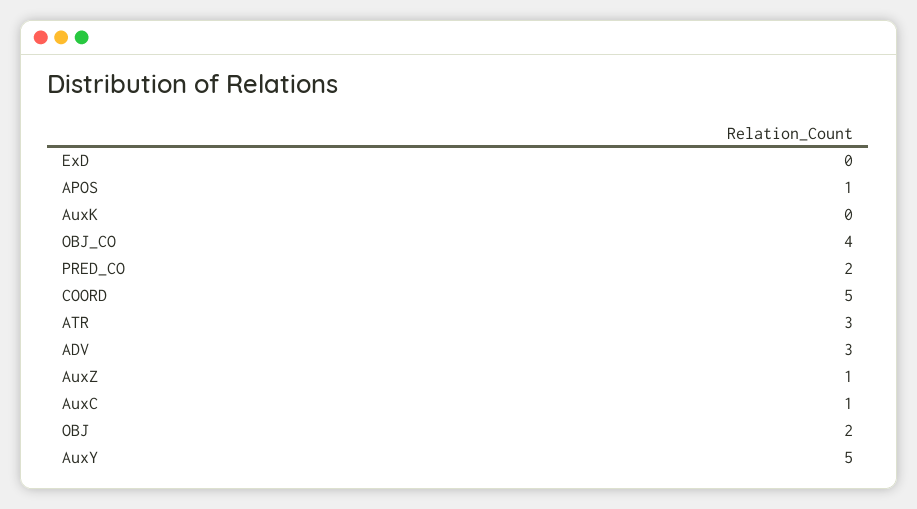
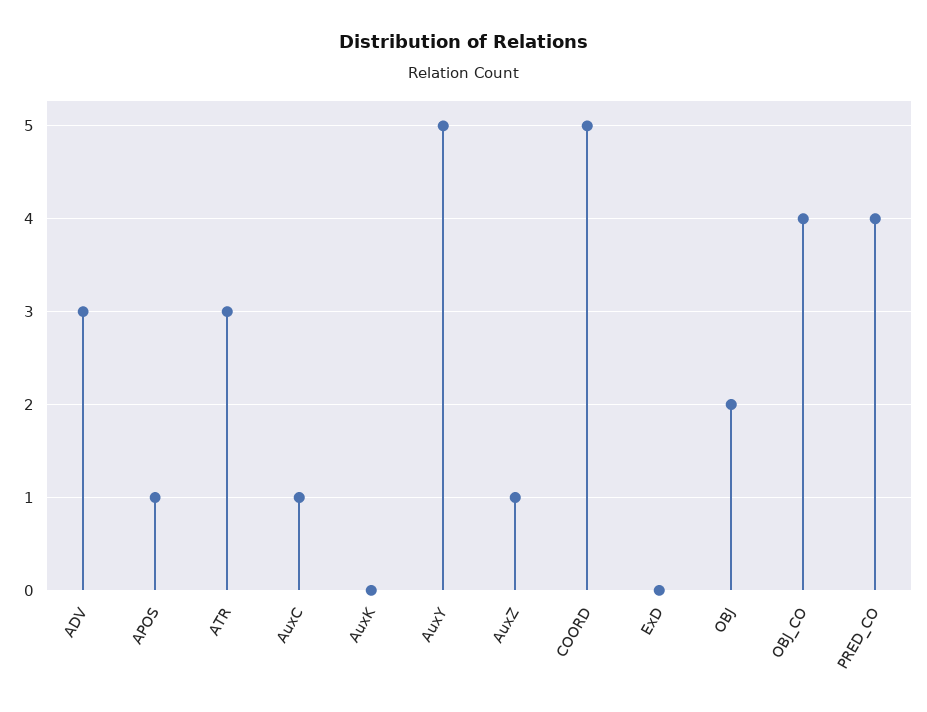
PRED_CO: 2 -> 4

